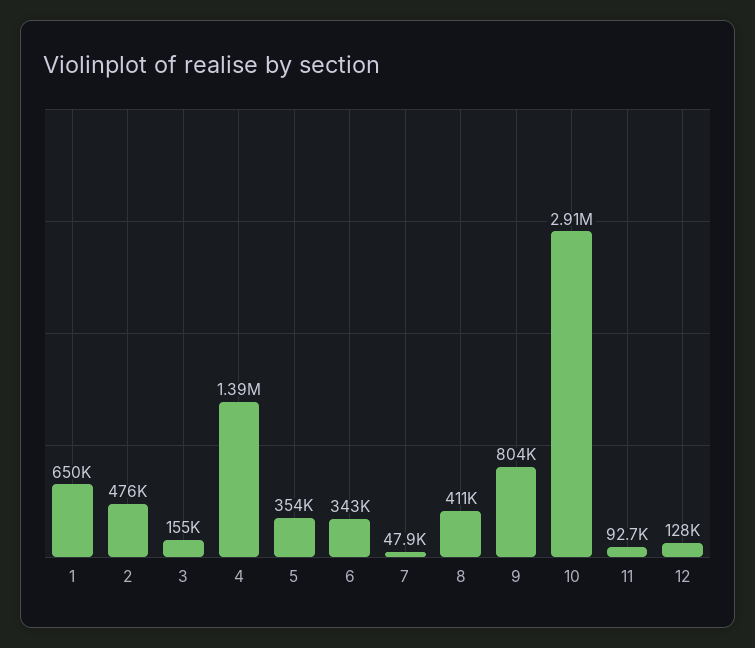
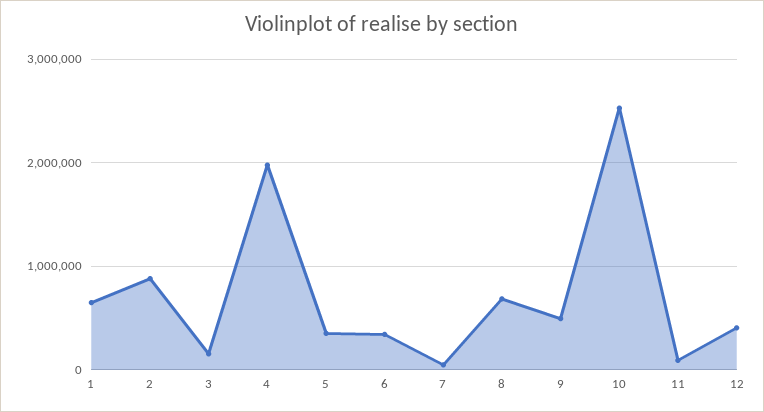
2: 476000 -> 900000
4: 1390000 -> 2000000
8: 411000 -> 700000
9: 804000 -> 500000
10: 2910000 -> 2500000
12: 128000 -> 400000

